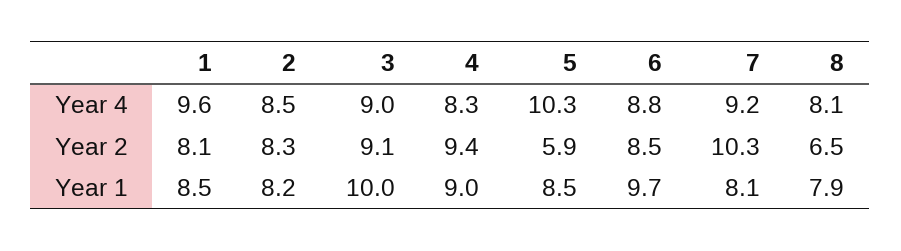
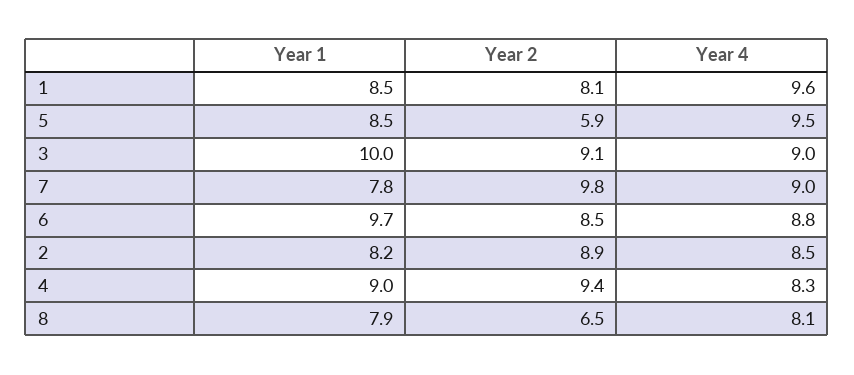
5, Year 4: 10.3 -> 9.5
7, Year 4: 9.2 -> 9
2, Year 2: 8.3 -> 8.9
7, Year 2: 10.3 -> 9.8
7, Year 1: 8.1 -> 7.8

